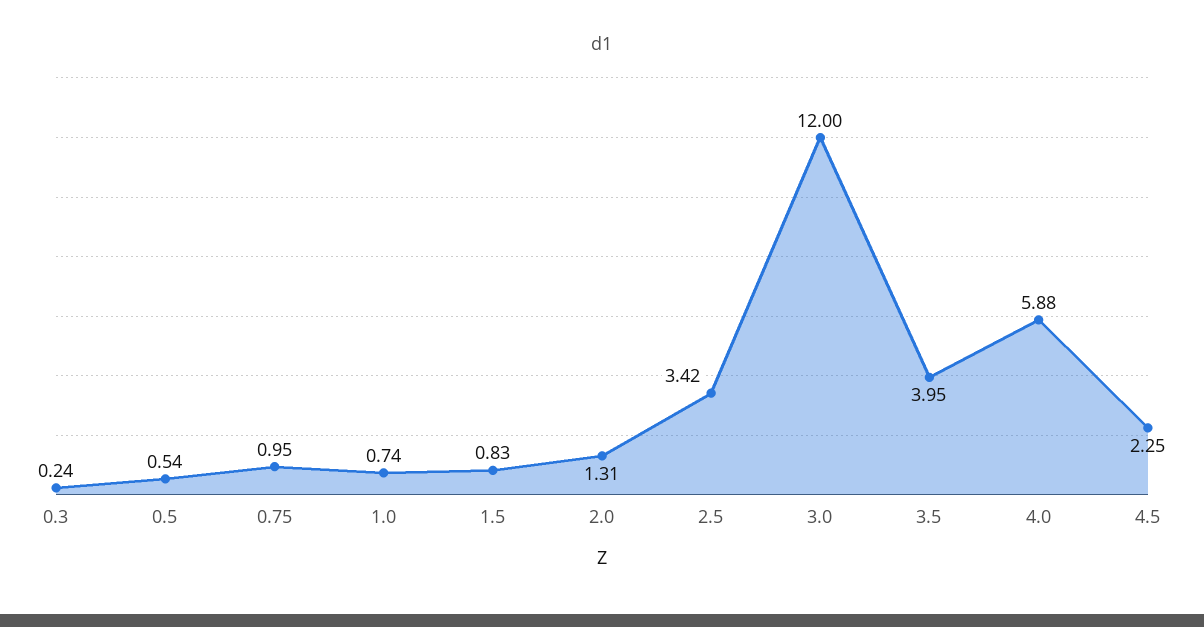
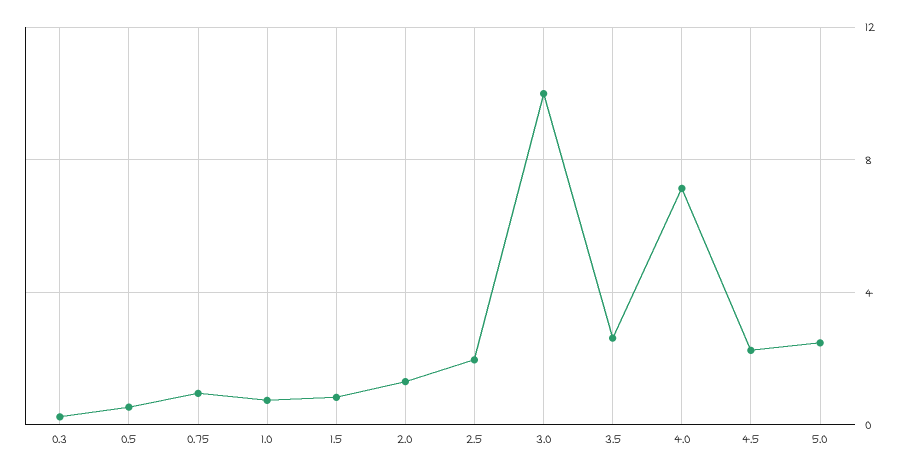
2.5: 3.42 -> 2
3.0: 12 -> 10
3.5: 3.95 -> 2.5
4.0: 5.88 -> 7
5.0: none -> 2.5

